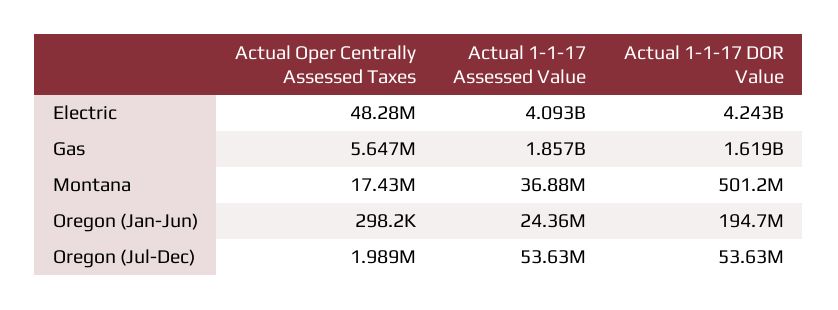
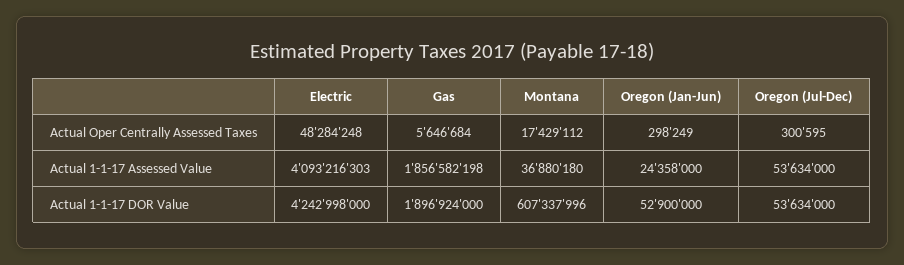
Actual 1-1-17 DOR Value, Gas: 1619000000 -> 1896924000
Actual 1-1-17 DOR Value, Montana: 501200000 -> 607337996
Actual 1-1-17 DOR Value, Oregon (Jan-Jun): 194700000 -> 52900000
Actual Oper Centrally Assessed Taxes, Oregon (Jul-Dec): 1989000 -> 300595

